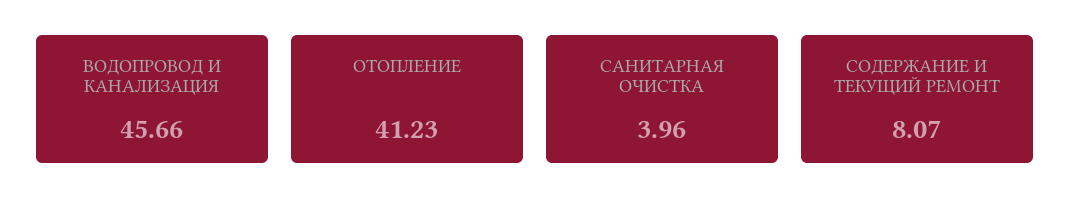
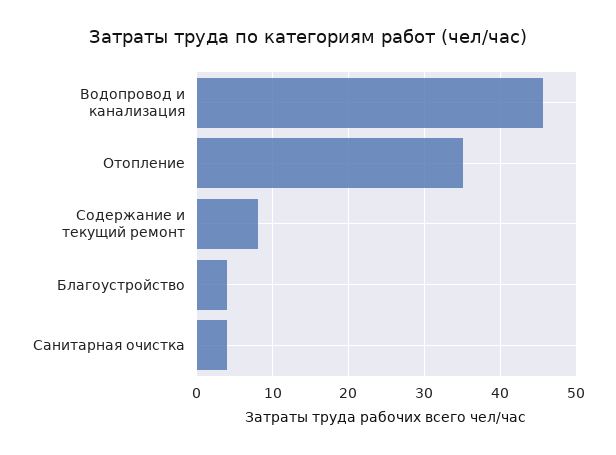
ОТОПЛЕНИЕ: 41.23 -> 35
Благоустройство: none -> 4

